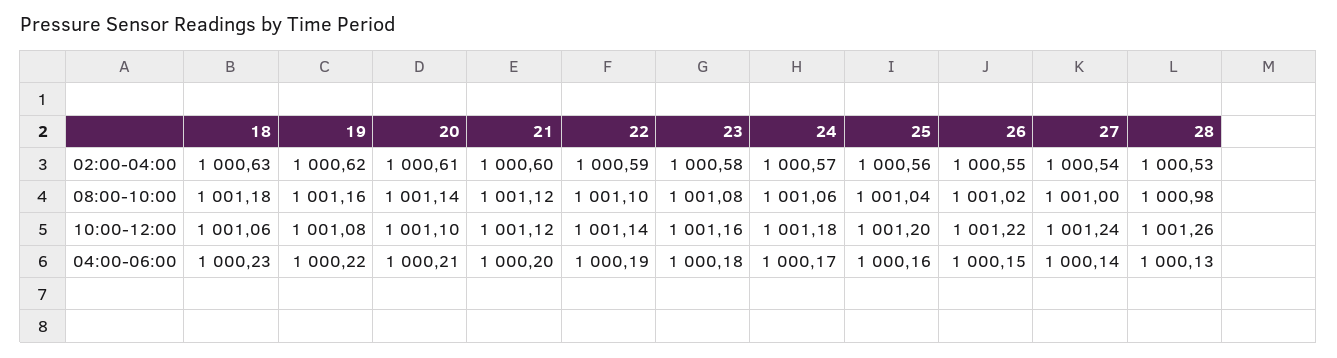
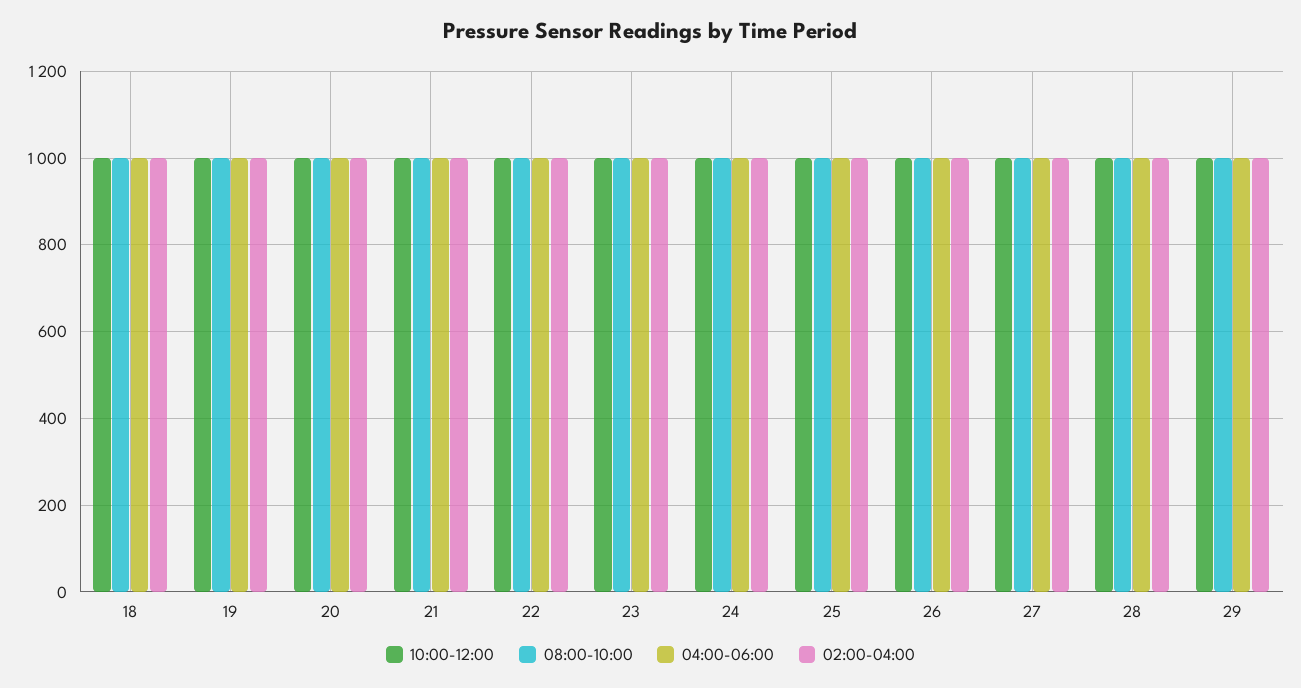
10:00-12:00, 29: none -> 1000
08:00-10:00, 29: none -> 1000
04:00-06:00, 29: none -> 1000
02:00-04:00, 29: none -> 1000

